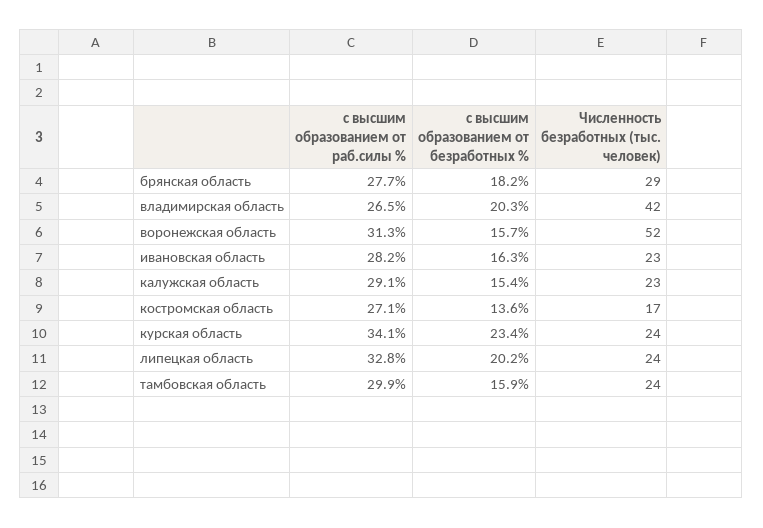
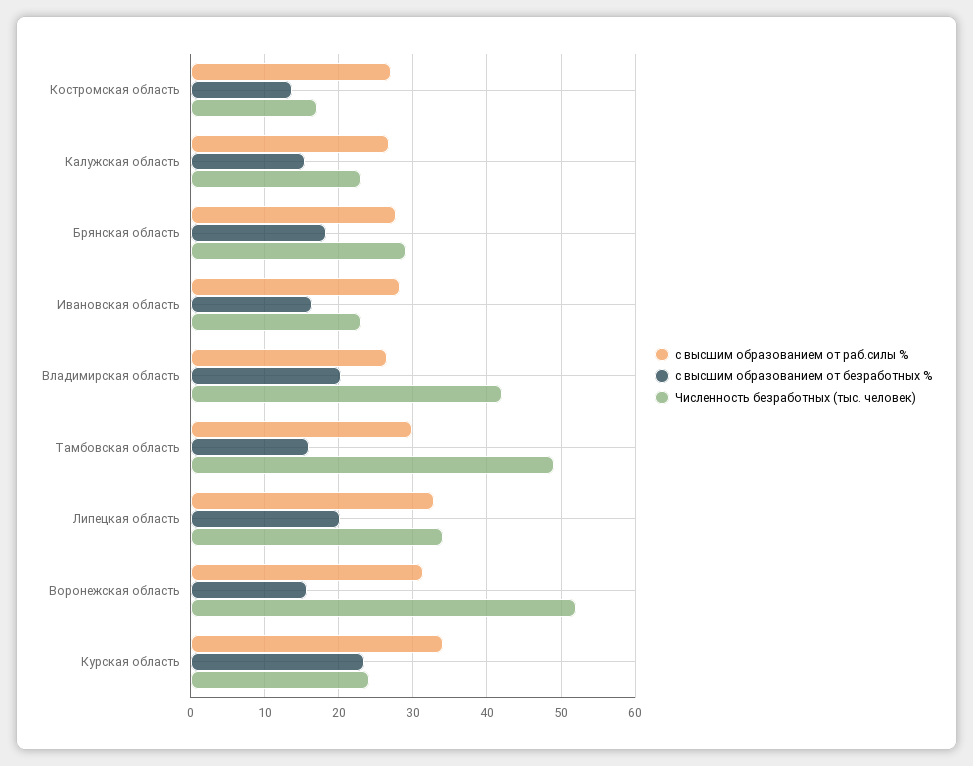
с высшим образованием от раб.силы %, калужская область: 29.1 -> 27
Численность безработных (тыс. человек), липецкая область: 24 -> 34
Численность безработных (тыс. человек), тамбовская область: 24 -> 49

